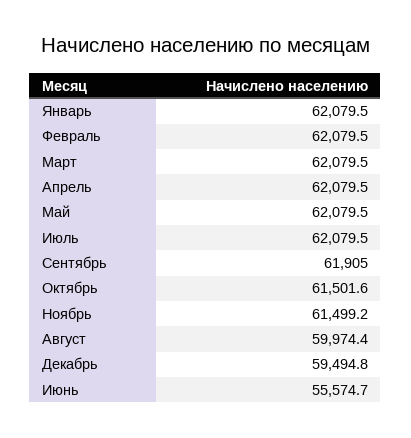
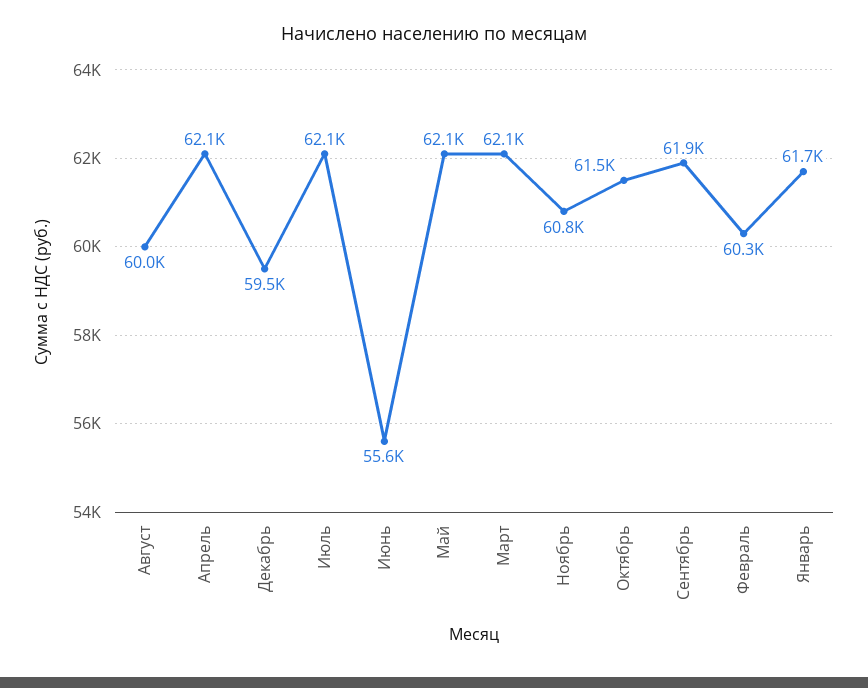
Январь: 62079.5 -> 61700
Февраль: 62079.5 -> 60300
Ноябрь: 61499.2 -> 60800

